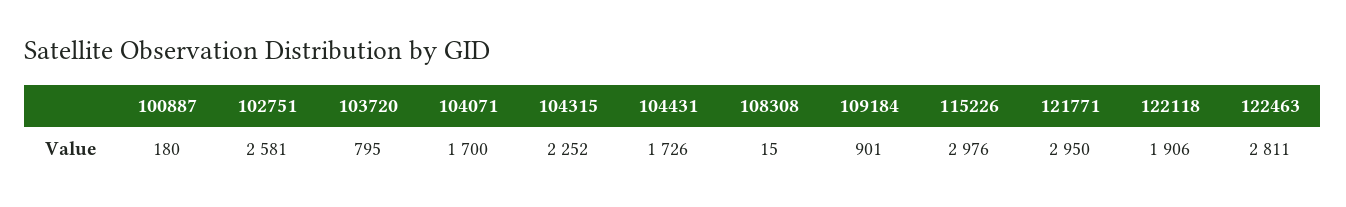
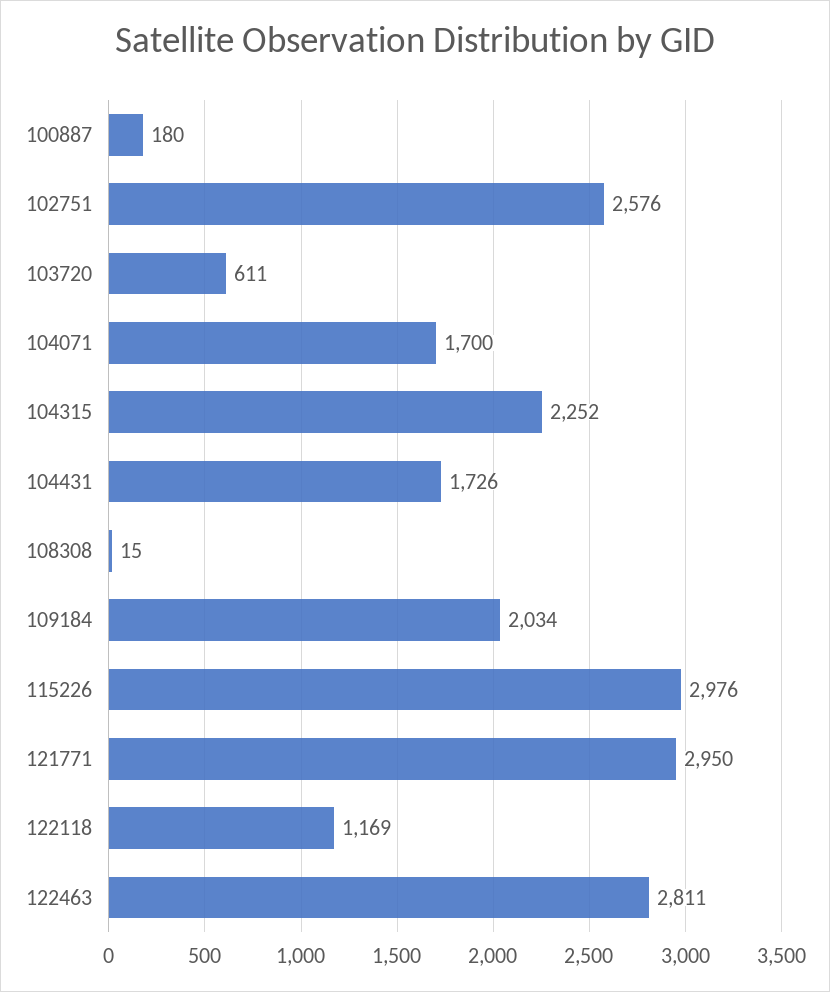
102751: 2581 -> 2576
103720: 795 -> 611
109184: 901 -> 2034
122118: 1906 -> 1169

